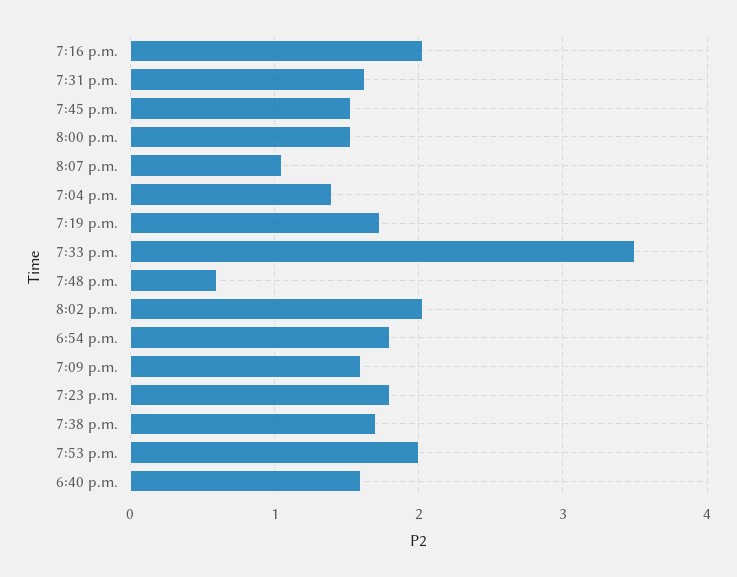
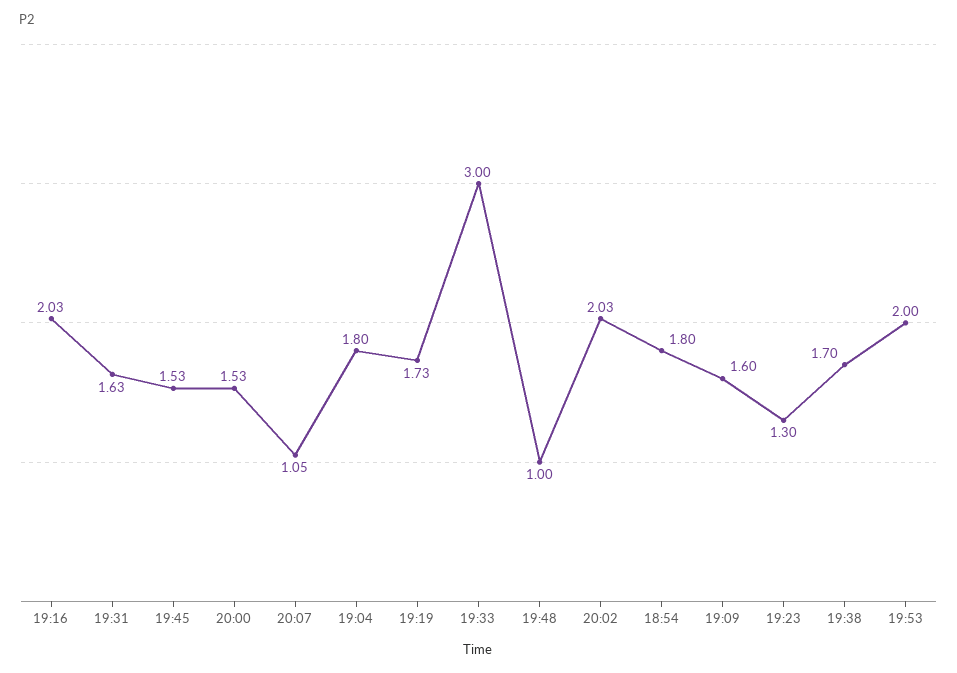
7:04 p.m.: 1.4 -> 1.8
7:33 p.m.: 3.5 -> 3
7:48 p.m.: 0.6 -> 1
7:23 p.m.: 1.8 -> 1.3
6:40 p.m.: 1.6 -> none

